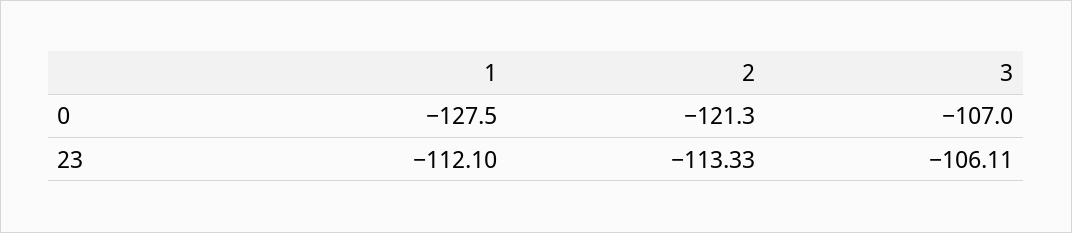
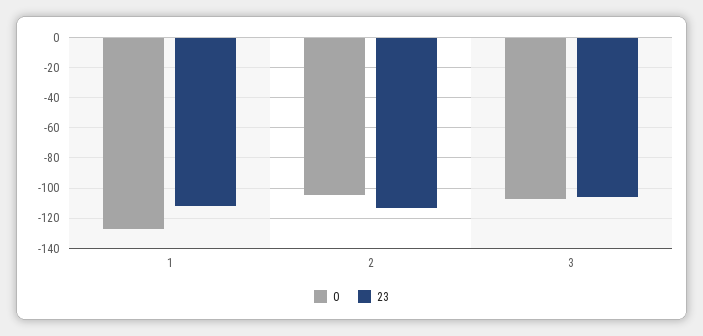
0, 2: -121.3 -> -105

